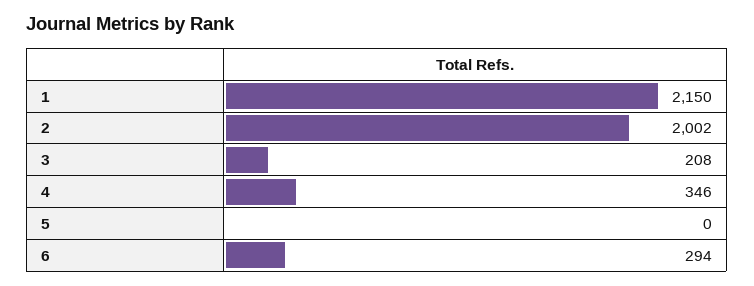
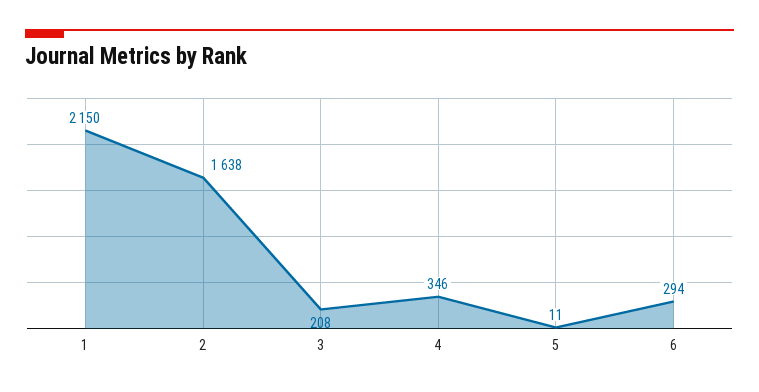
2: 2002 -> 1638
5: 0 -> 11

